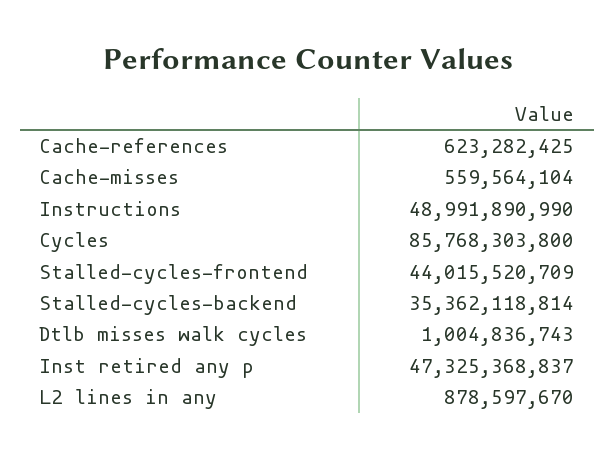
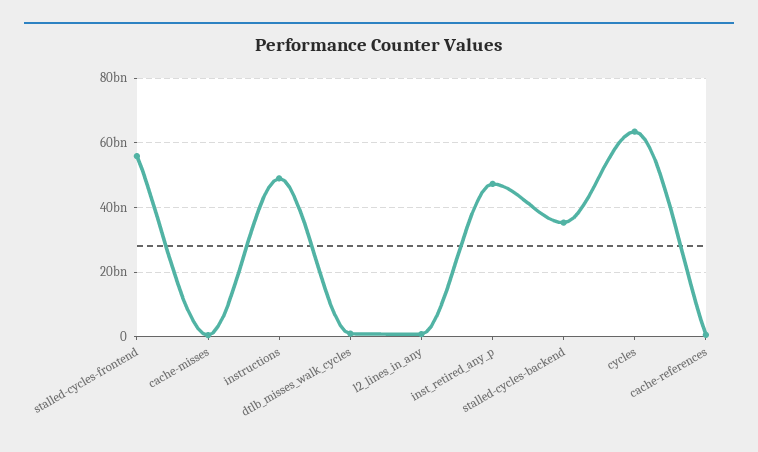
Cycles: 85768303800 -> 64000000000
Stalled-cycles-frontend: 44015520709 -> 56000000000

